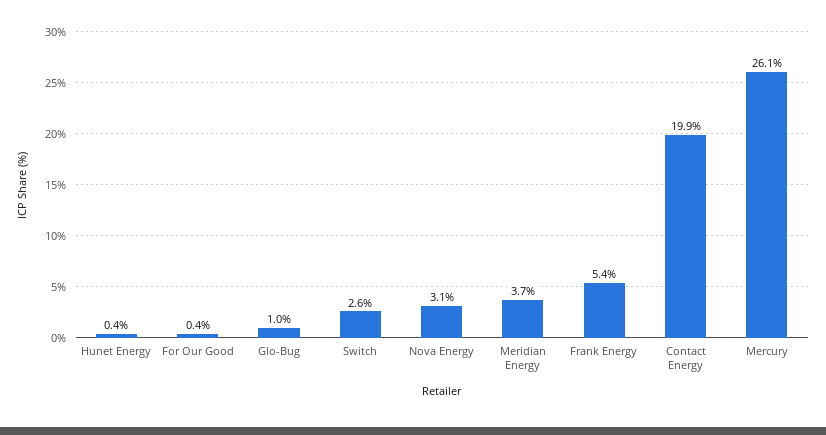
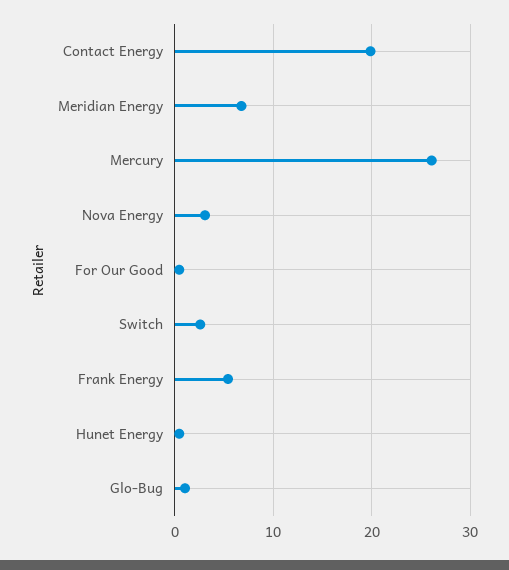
Meridian Energy: 3.7 -> 7

